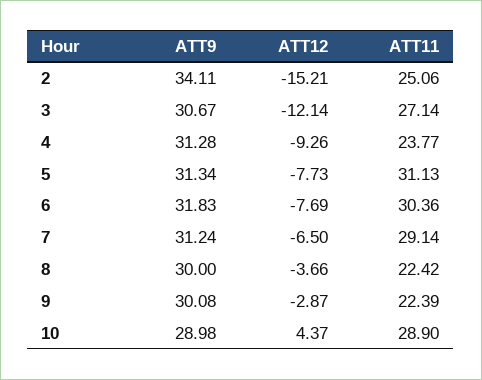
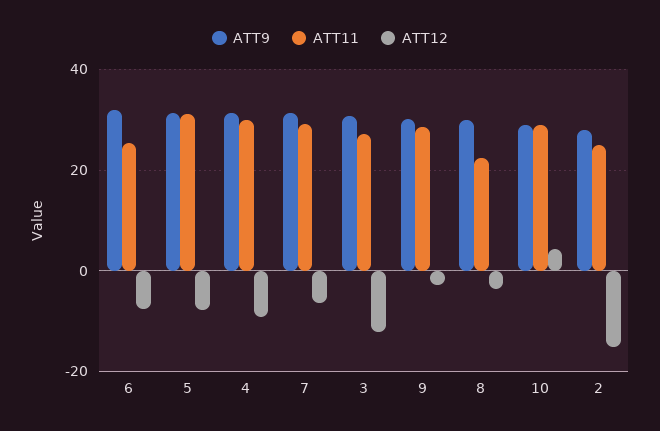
ATT9, 2: 34.11 -> 28
ATT11, 4: 23.77 -> 30
ATT11, 6: 30.36 -> 26
ATT11, 9: 22.39 -> 28

